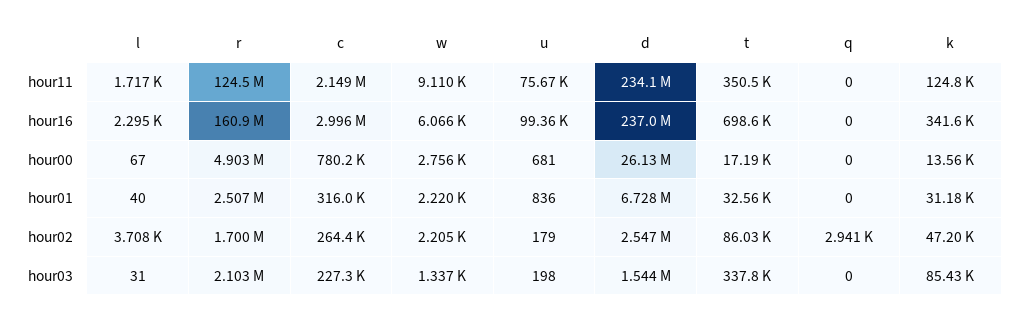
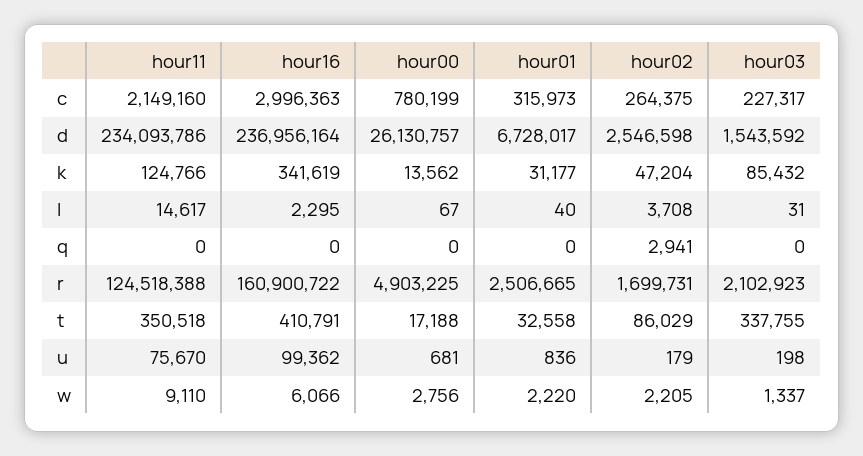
l, hour11: 1717 -> 14617
t, hour16: 698600 -> 410791

